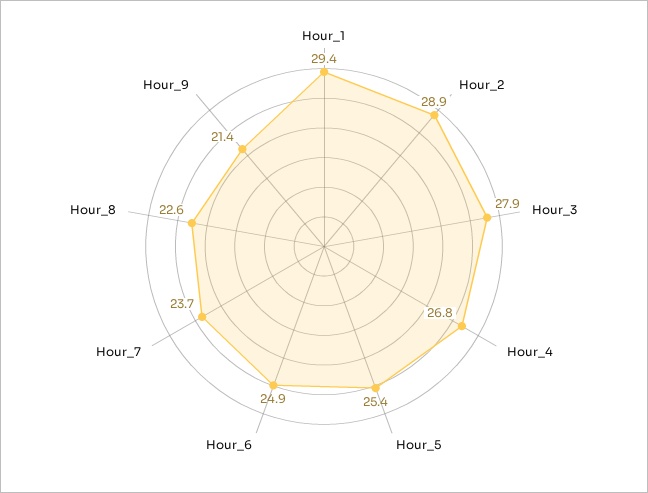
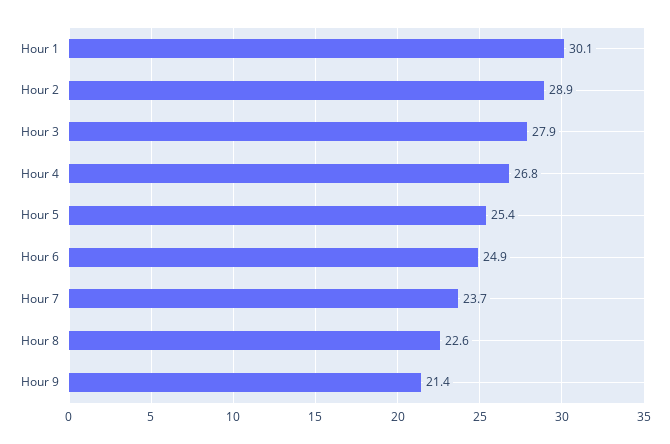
Hour_1: 29.4 -> 30.1

